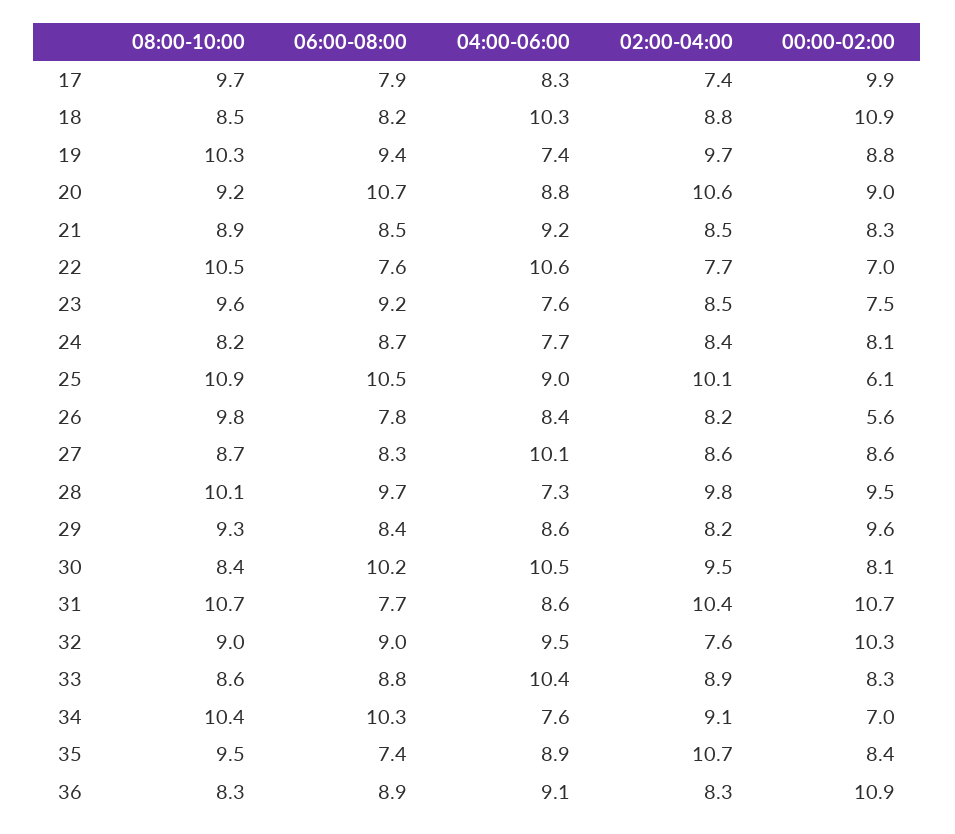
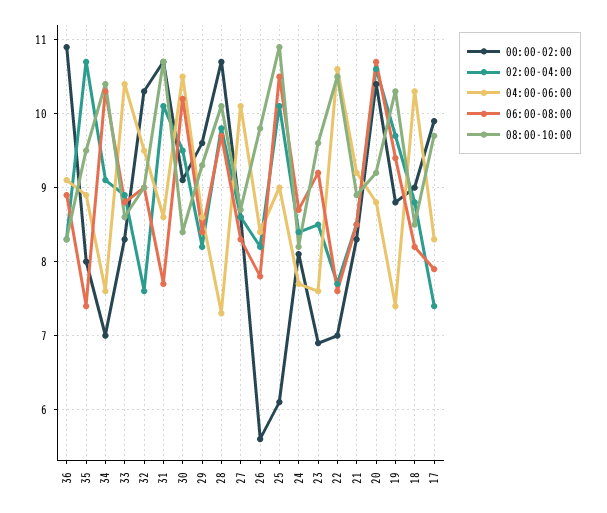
00:00-02:00, 18: 10.9 -> 9
00:00-02:00, 20: 9 -> 10.4
00:00-02:00, 23: 7.5 -> 6.9
00:00-02:00, 28: 9.5 -> 10.7
00:00-02:00, 30: 8.1 -> 9.1
02:00-04:00, 31: 10.4 -> 10.1
00:00-02:00, 35: 8.4 -> 8

